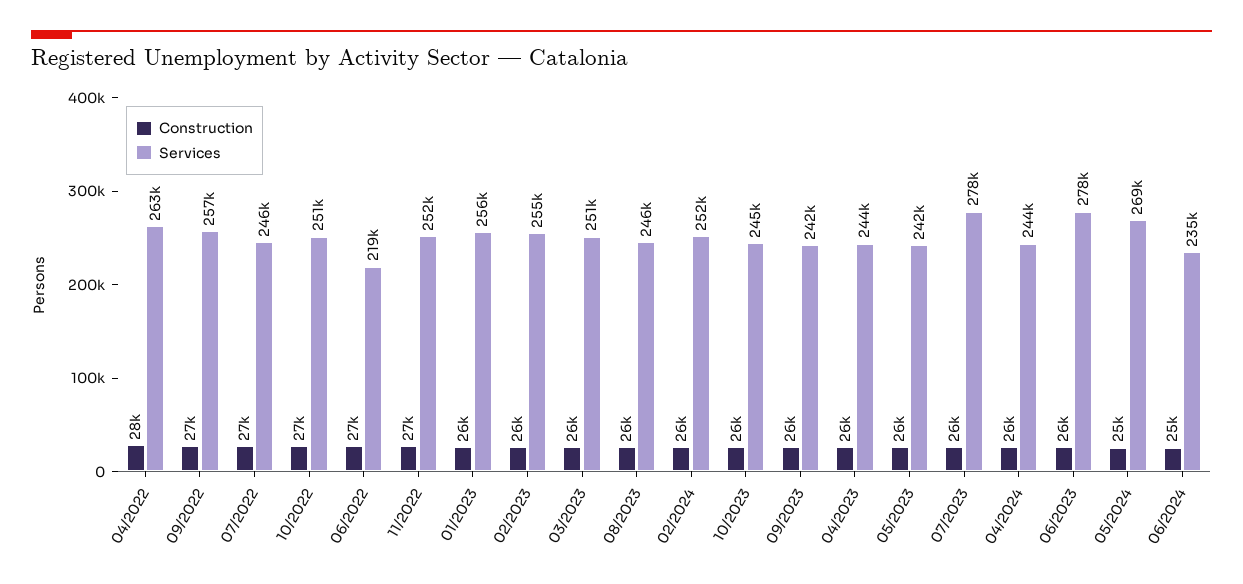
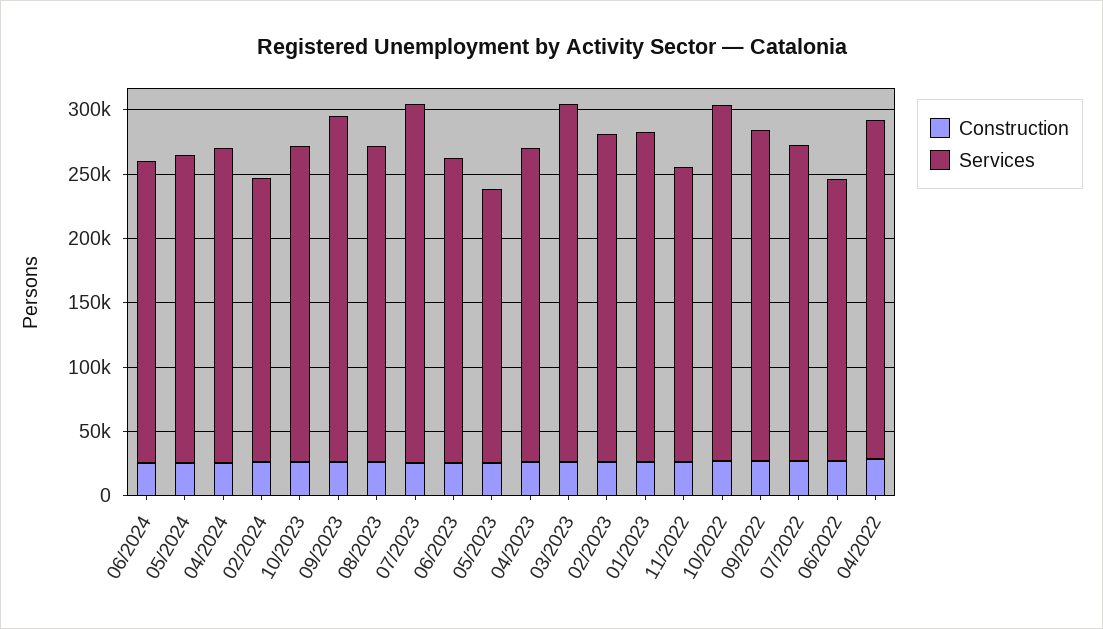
Services, 10/2022: 251000 -> 280000
Services, 11/2022: 252000 -> 230000
Services, 03/2023: 251000 -> 280000
Services, 02/2024: 252000 -> 220000
Services, 09/2023: 242000 -> 270000
Services, 05/2023: 242000 -> 210000
Services, 06/2023: 278000 -> 240000
Services, 05/2024: 269000 -> 240000

